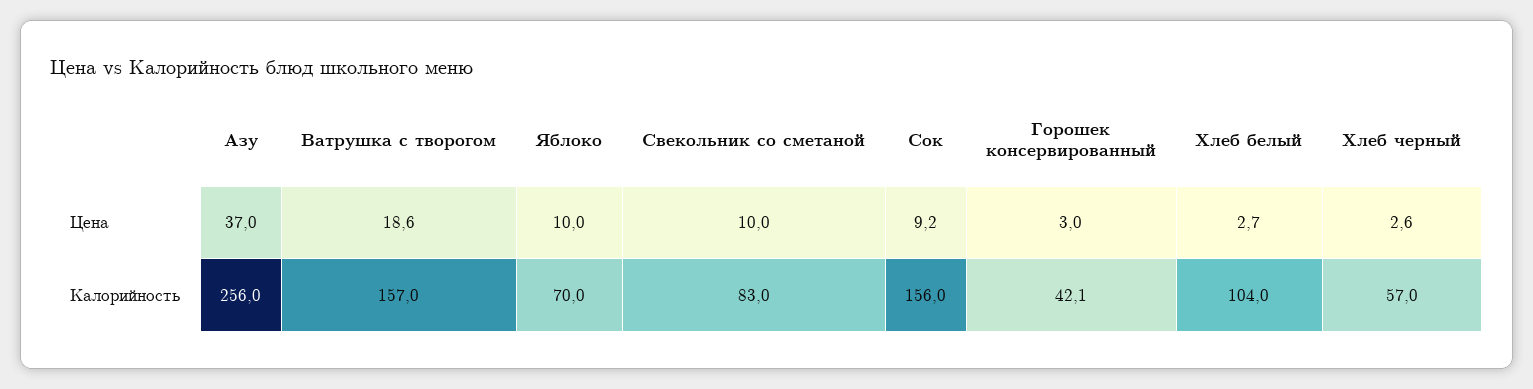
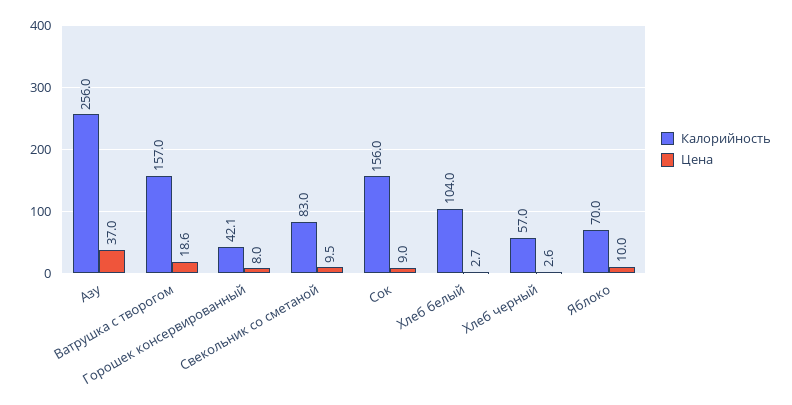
Цена, Свекольник со сметаной: 10 -> 9.5
Цена, Сок: 9.2 -> 9
Цена, Горошек консервированный: 3 -> 8

